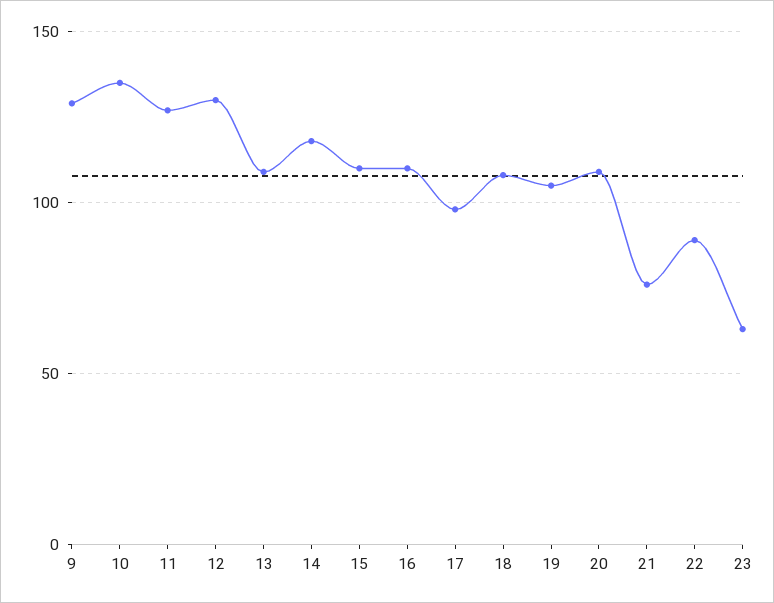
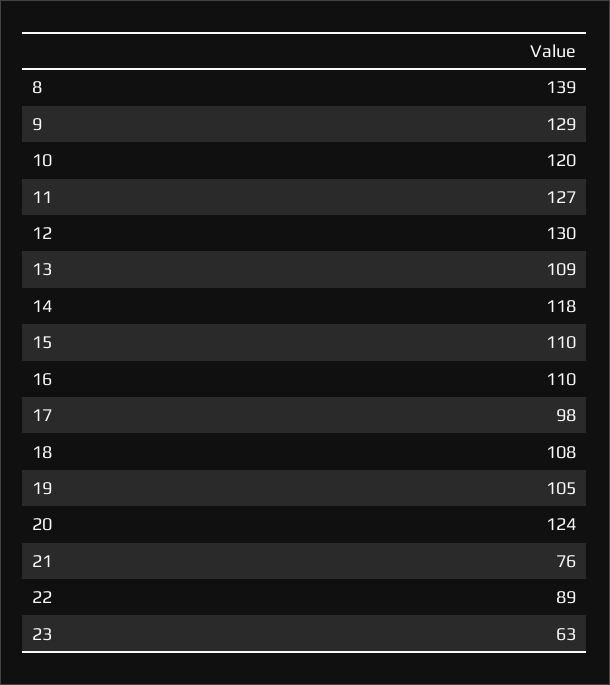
10: 135 -> 120
20: 110 -> 124
8: none -> 139

